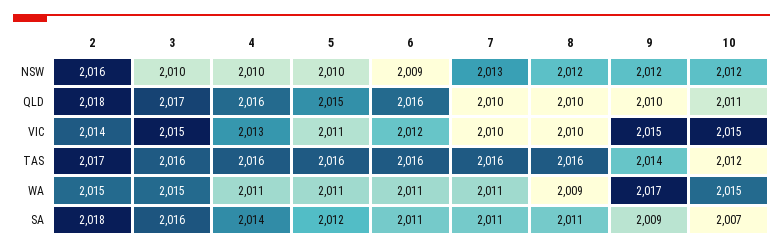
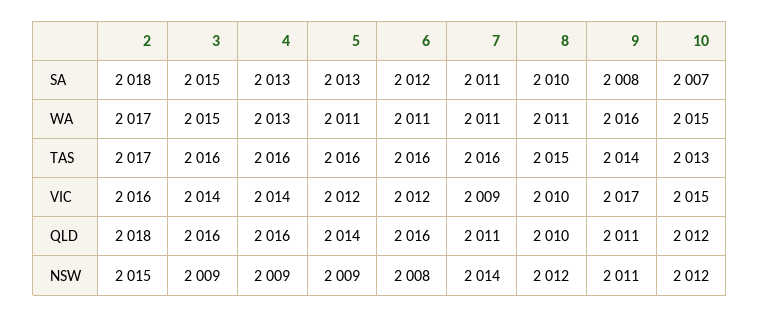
2, NSW: 2016 -> 2015
3, NSW: 2010 -> 2009
4, NSW: 2010 -> 2009
5, NSW: 2010 -> 2009
6, NSW: 2009 -> 2008
7, NSW: 2013 -> 2014
9, NSW: 2012 -> 2011
3, QLD: 2017 -> 2016
5, QLD: 2015 -> 2014
7, QLD: 2010 -> 2011
9, QLD: 2010 -> 2011
10, QLD: 2011 -> 2012
2, VIC: 2014 -> 2016
3, VIC: 2015 -> 2014
4, VIC: 2013 -> 2014
5, VIC: 2011 -> 2012
7, VIC: 2010 -> 2009
9, VIC: 2015 -> 2017
8, TAS: 2016 -> 2015
10, TAS: 2012 -> 2013
2, WA: 2015 -> 2017
4, WA: 2011 -> 2013
8, WA: 2009 -> 2011
9, WA: 2017 -> 2016
3, SA: 2016 -> 2015
4, SA: 2014 -> 2013
5, SA: 2012 -> 2013
6, SA: 2011 -> 2012
8, SA: 2011 -> 2010
9, SA: 2009 -> 2008

